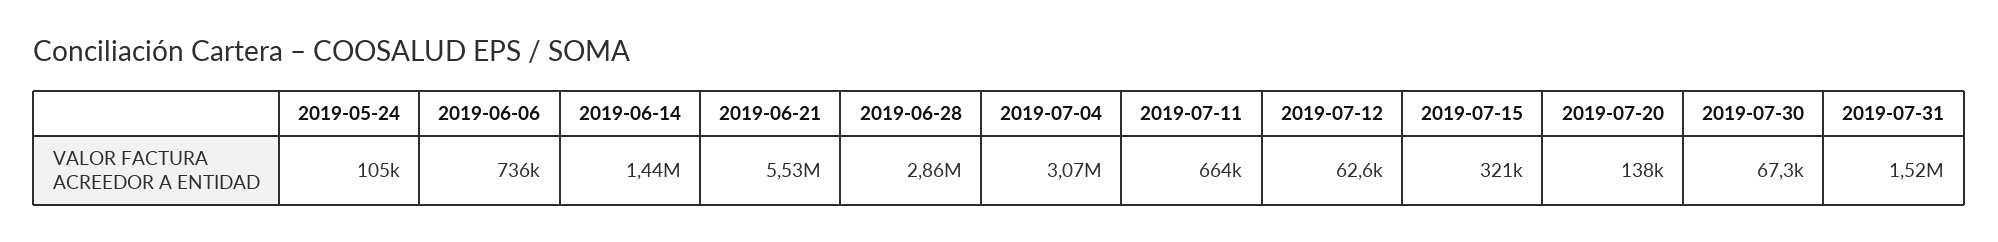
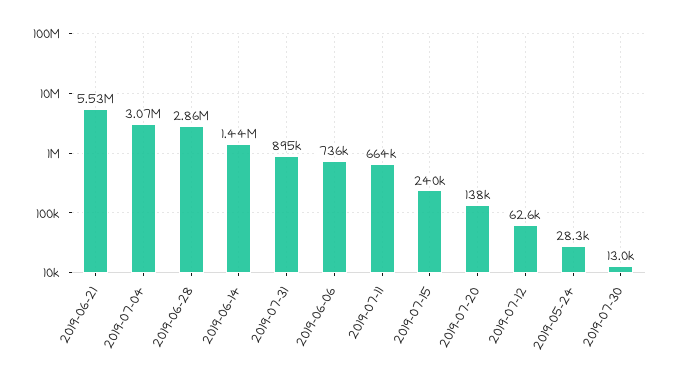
2019-05-24: 105000 -> 28300
2019-07-15: 321000 -> 240000
2019-07-30: 67300 -> 13000
2019-07-31: 1520000 -> 895000

